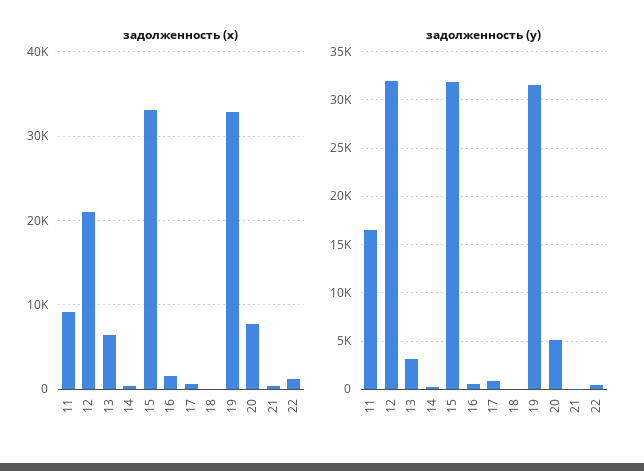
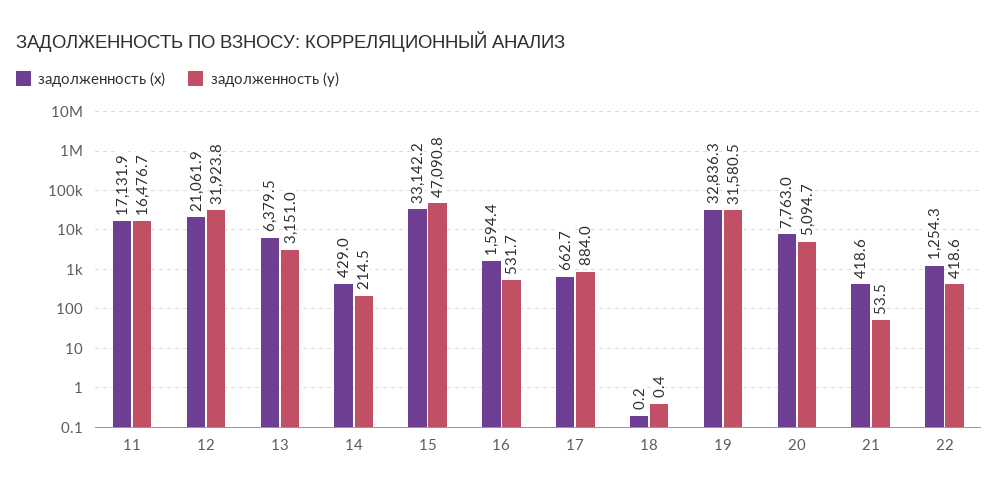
задолженность (x), 11: 9000 -> 17131.9
задолженность (y), 15: 32000 -> 47090.8

